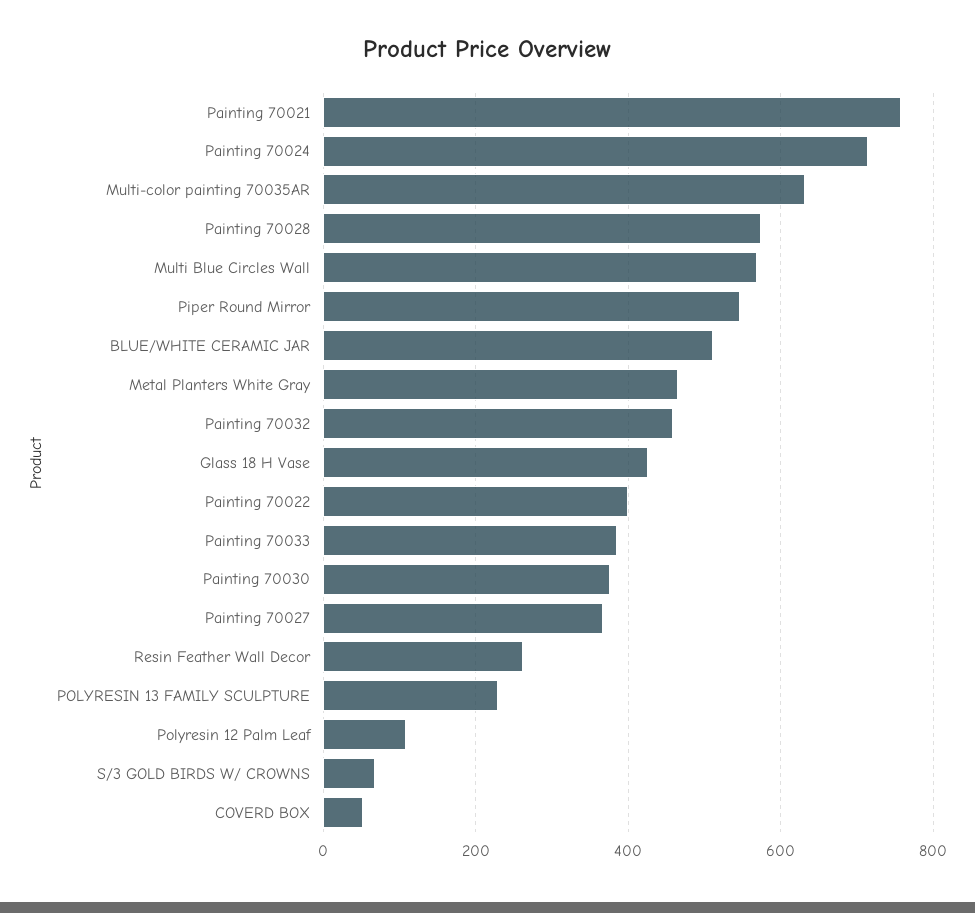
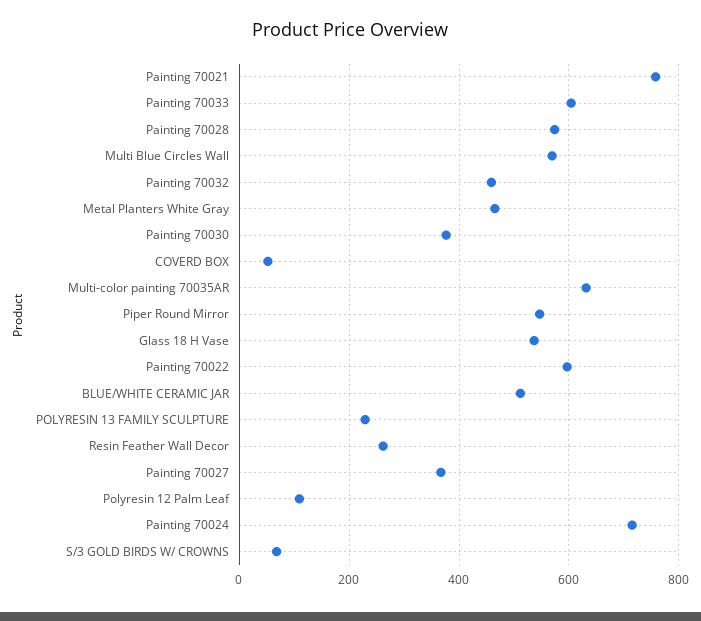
Glass 18 H Vase: 420 -> 540
Painting 70022: 400 -> 600
Painting 70033: 380 -> 600

